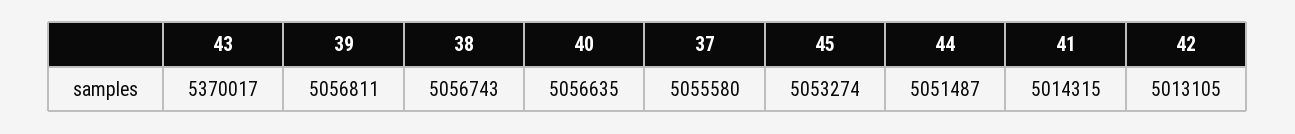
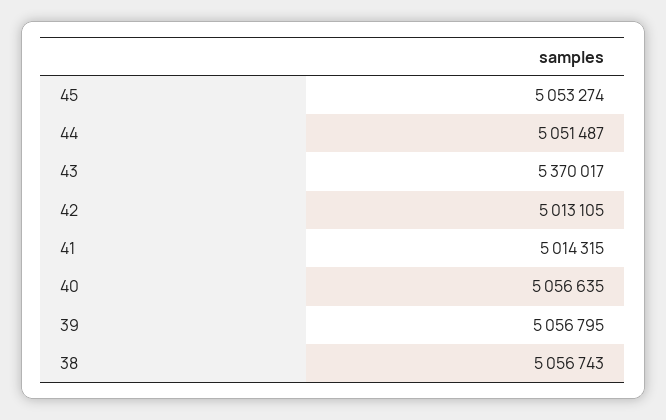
39: 5056811 -> 5056795
37: 5055580 -> none

